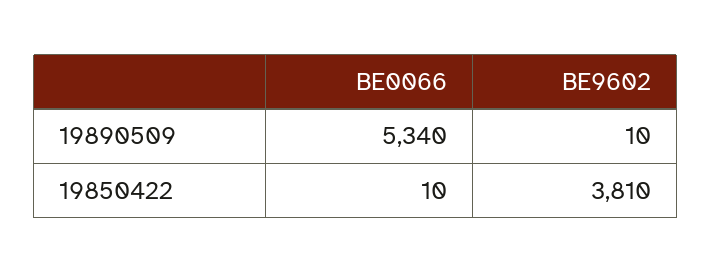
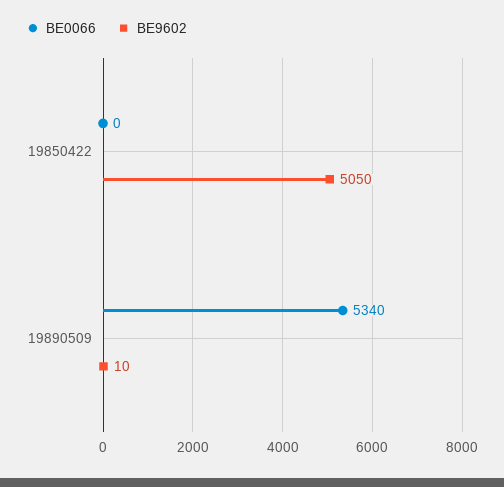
BE0066, 19850422: 10 -> 0
BE9602, 19850422: 3810 -> 5050

